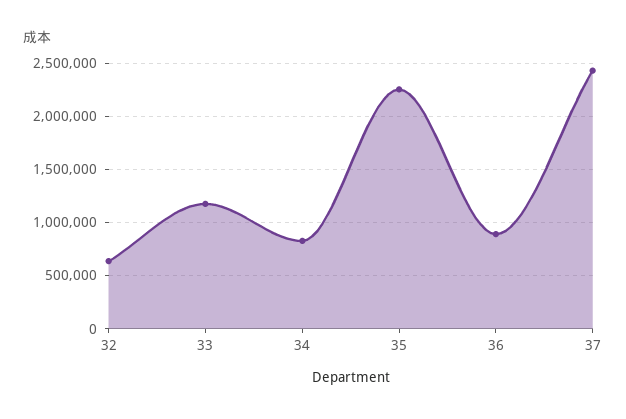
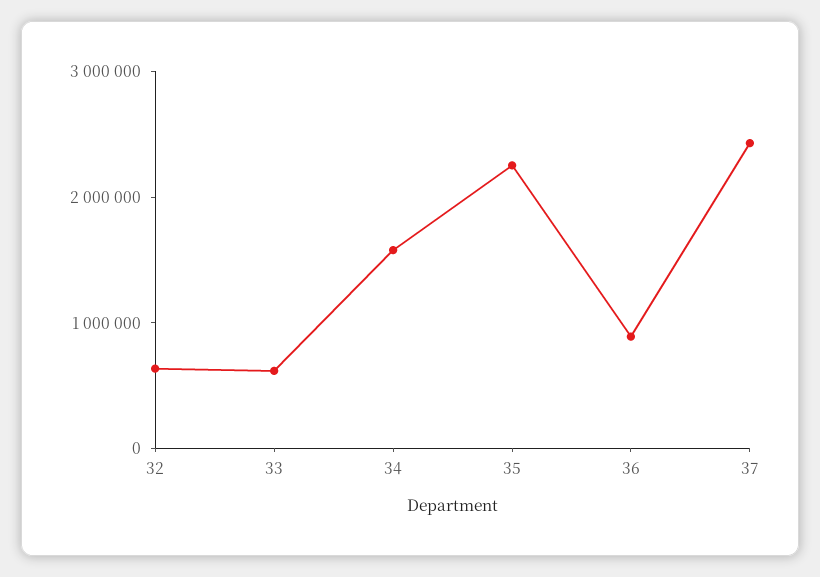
33: 1200000 -> 600000
34: 800000 -> 1600000

